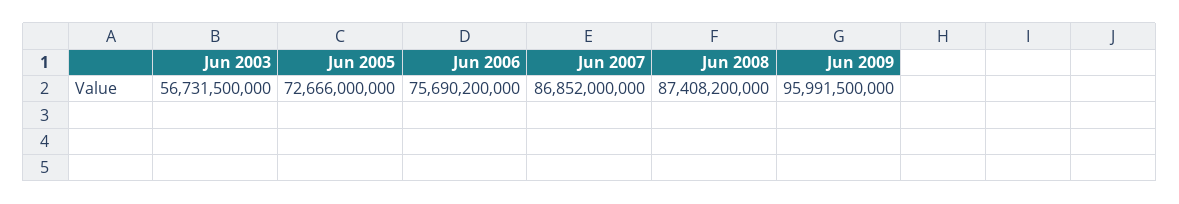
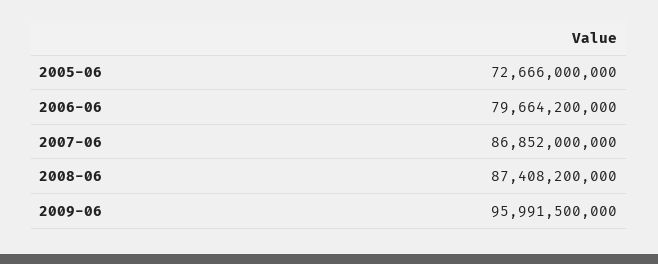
Jun 2003: 56731500000 -> none
Jun 2006: 75690200000 -> 79664200000

